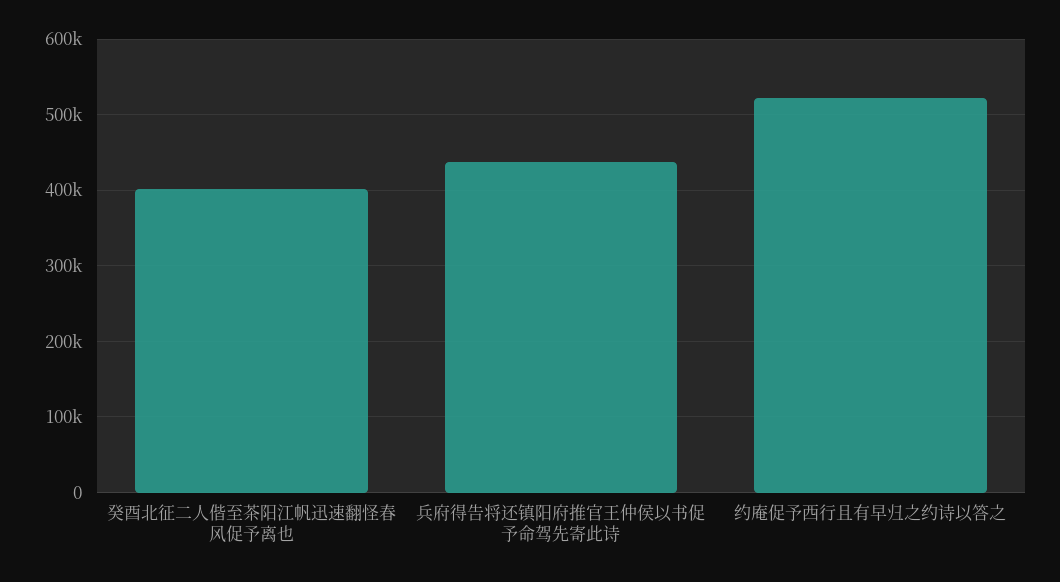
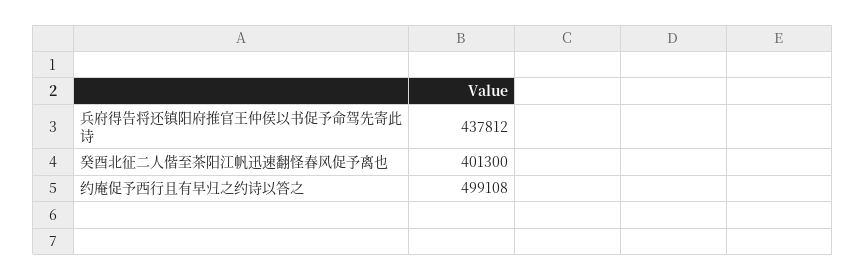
约庵促予西行且有早归之约诗以答之: 520000 -> 499108

